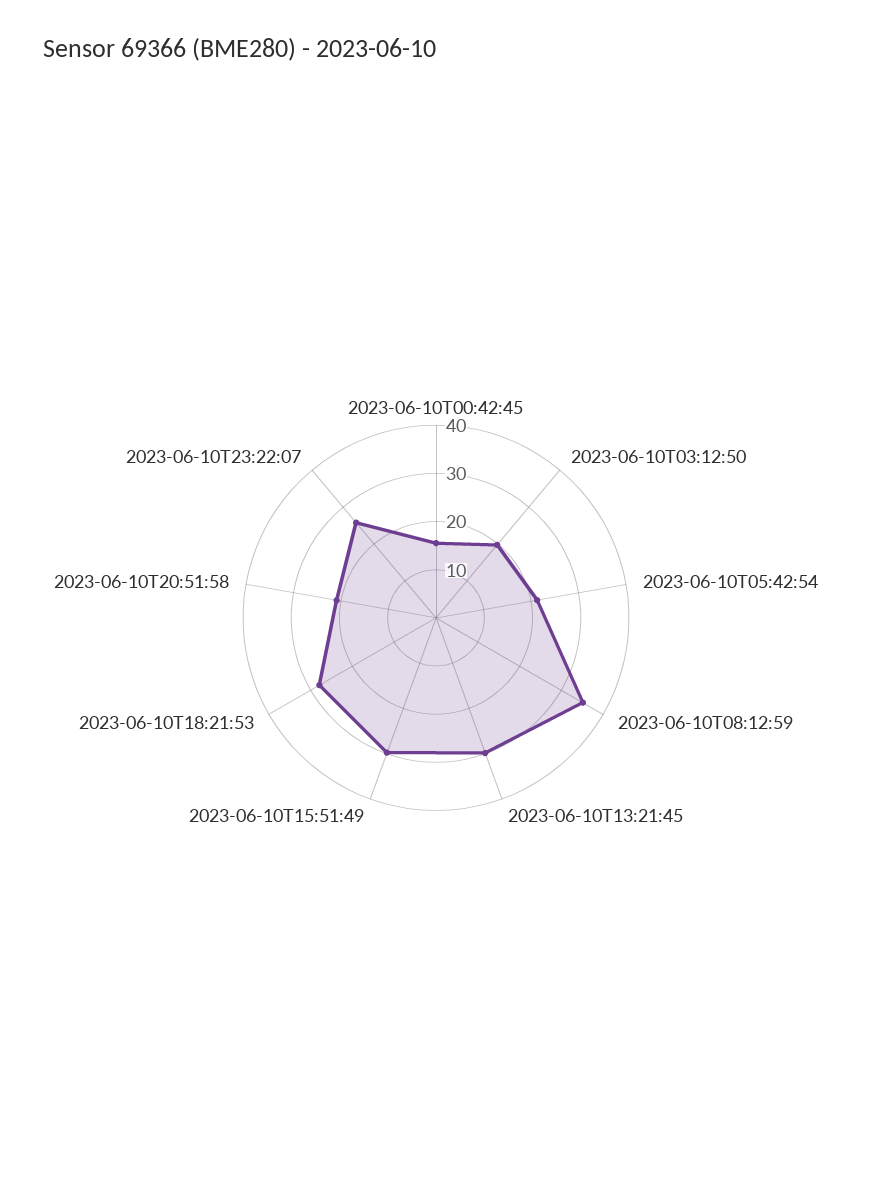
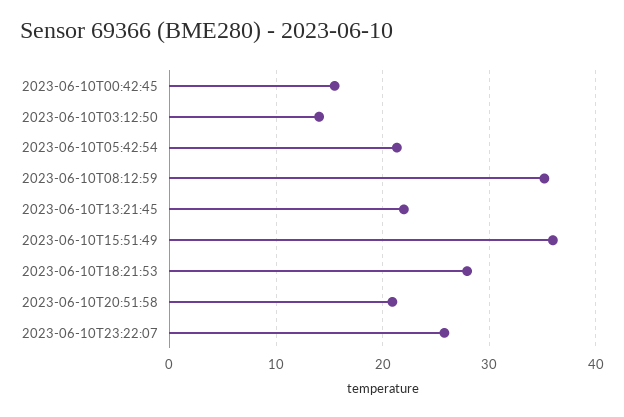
2023-06-10T03:12:50: 20 -> 14
2023-06-10T13:21:45: 30 -> 22
2023-06-10T15:51:49: 30 -> 36

